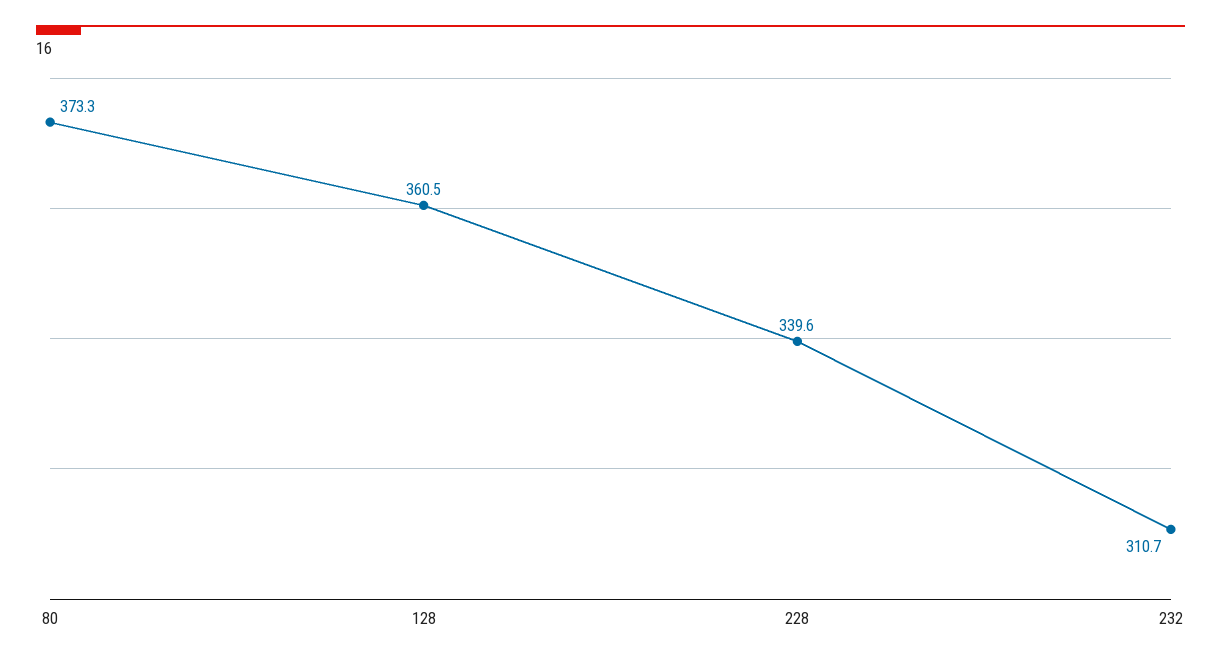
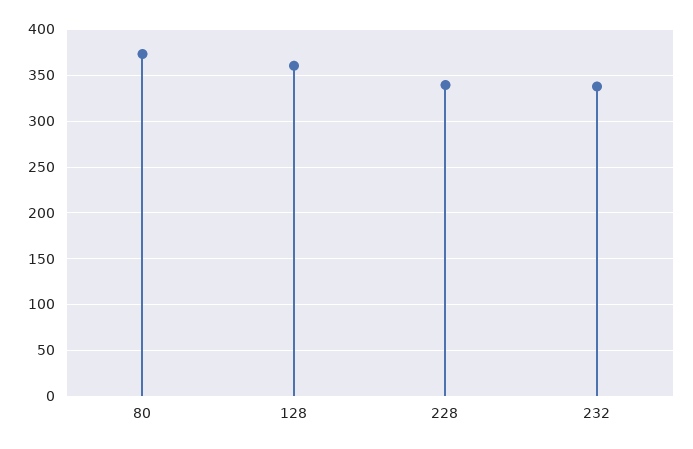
232: 310.7 -> 340

